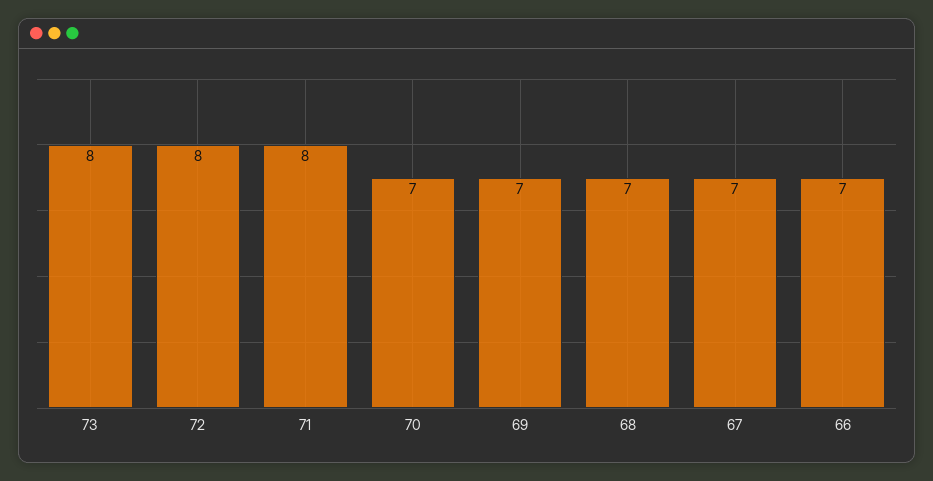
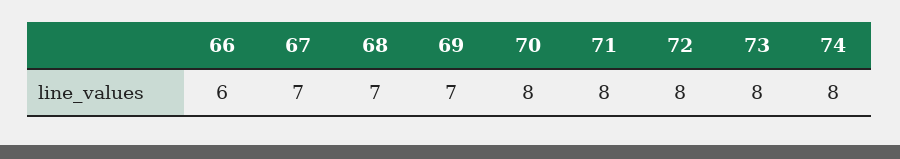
70: 7 -> 8
66: 7 -> 6
74: none -> 8

